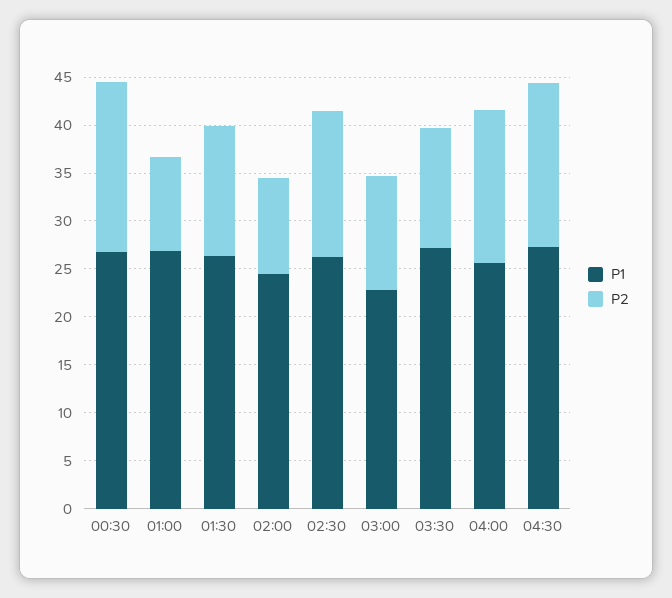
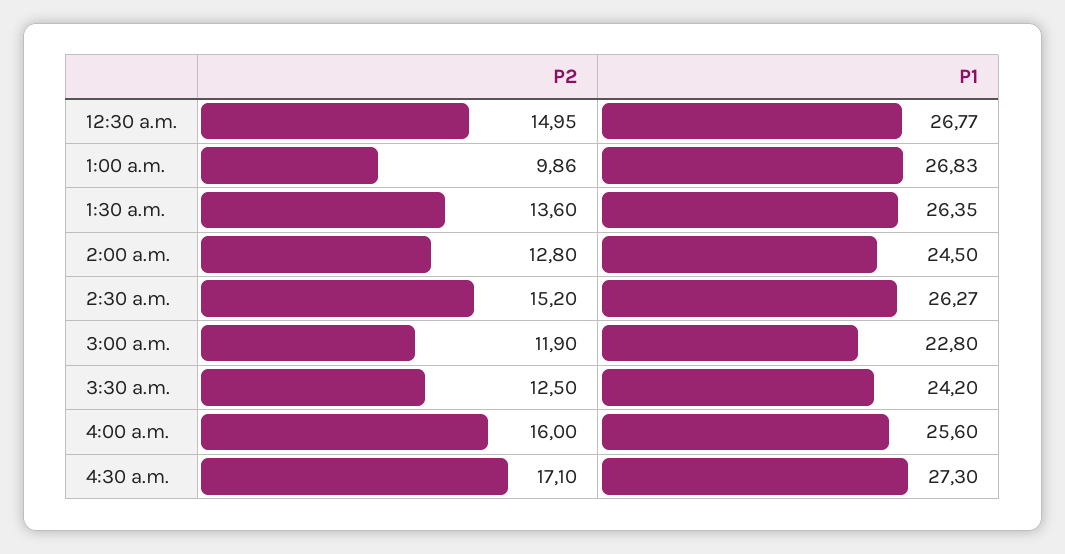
P2, 00:30: 18 -> 14.95
P2, 02:00: 10 -> 12.8
P1, 03:30: 27 -> 24.2

